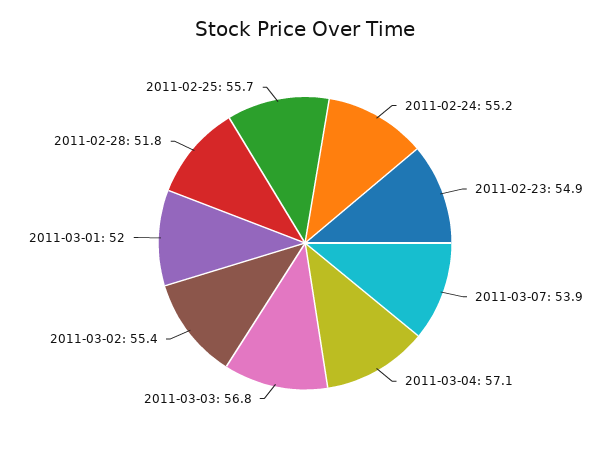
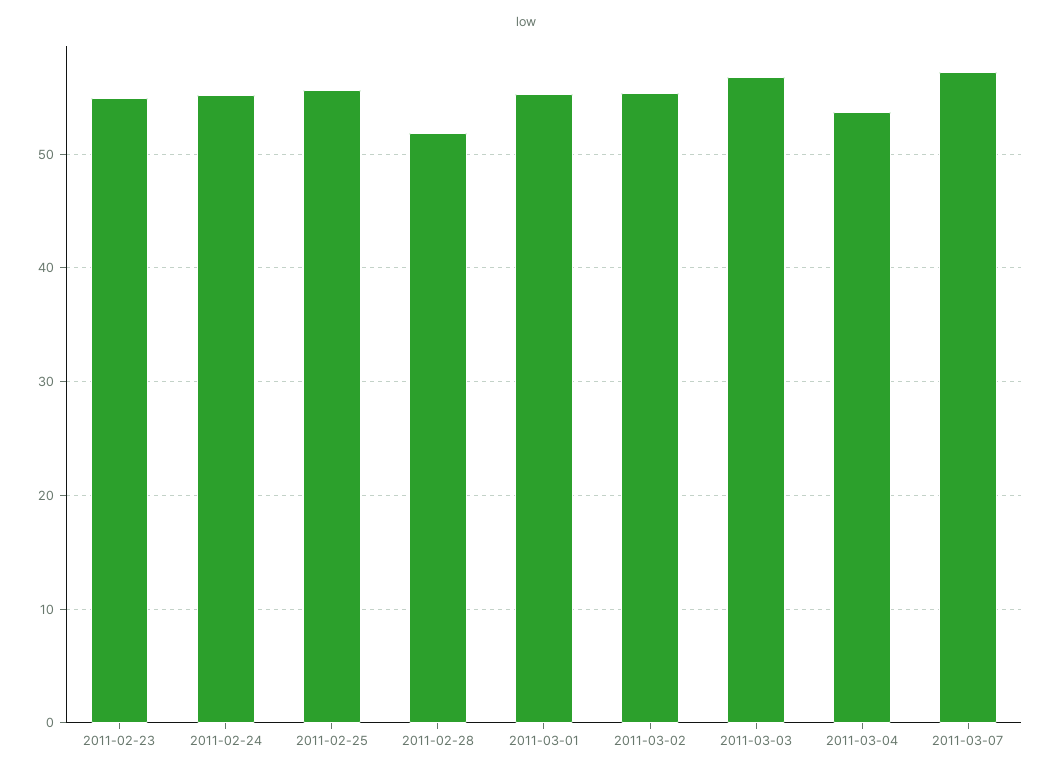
2011-03-07: 53.9 -> 57
2011-03-04: 57.1 -> 54
2011-03-01: 52 -> 55

